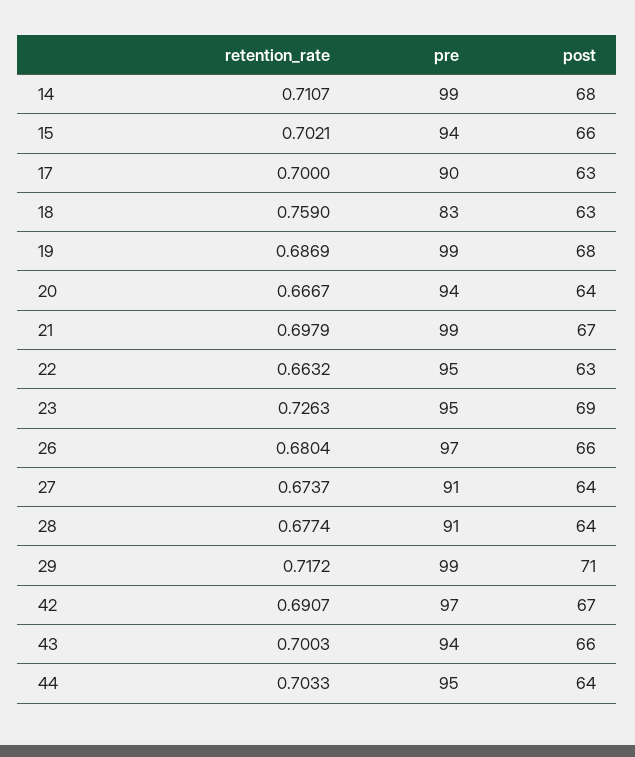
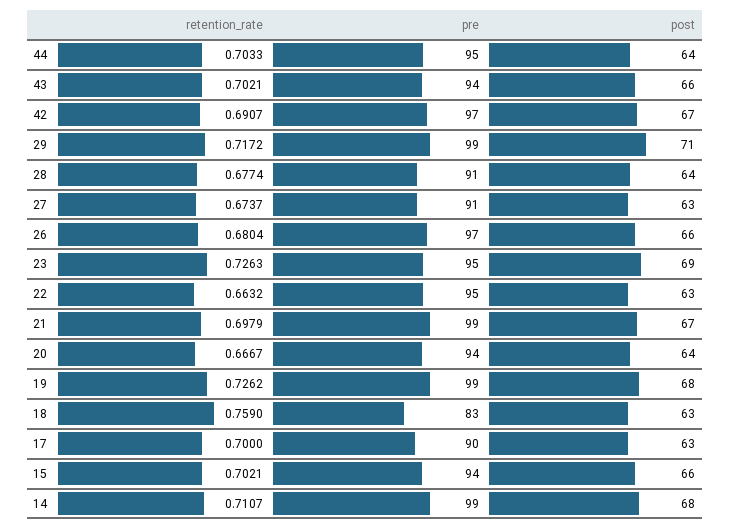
retention_rate, 19: 0.6869 -> 0.7262
post, 27: 64 -> 63
retention_rate, 43: 0.7003 -> 0.7021

